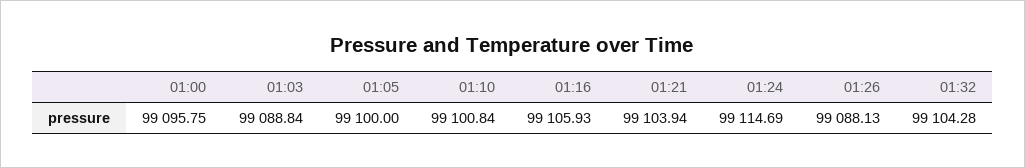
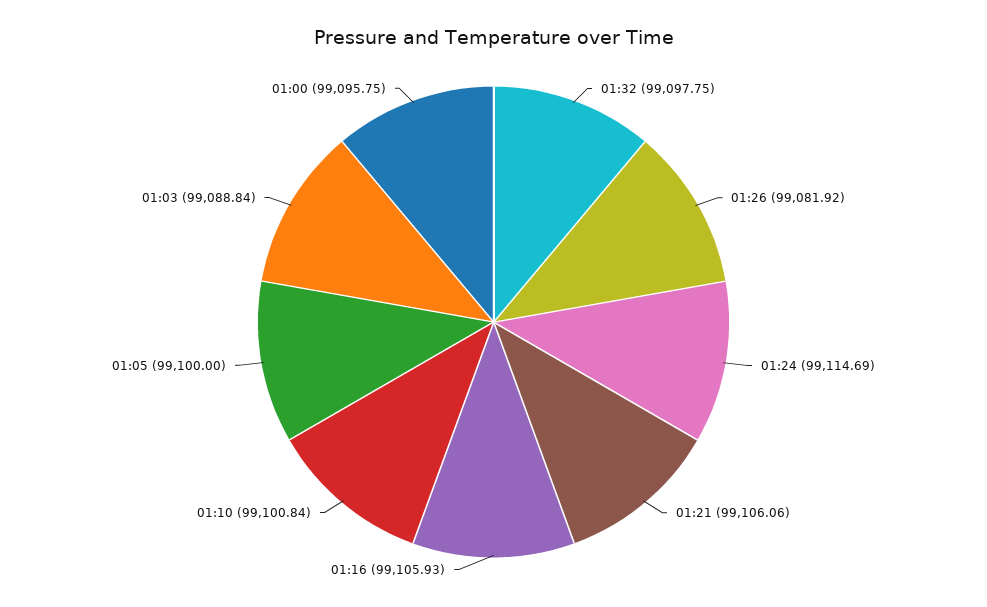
01:21: 99103.94 -> 99106.06
01:26: 99088.13 -> 99081.92
01:32: 99104.28 -> 99097.75

